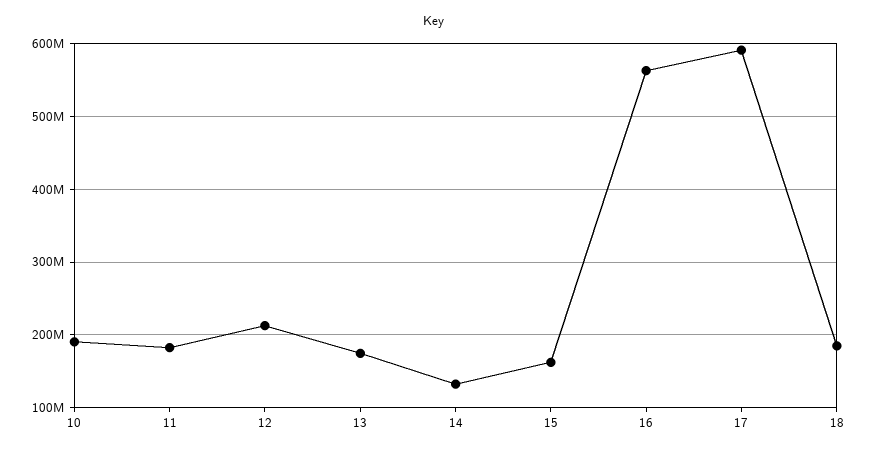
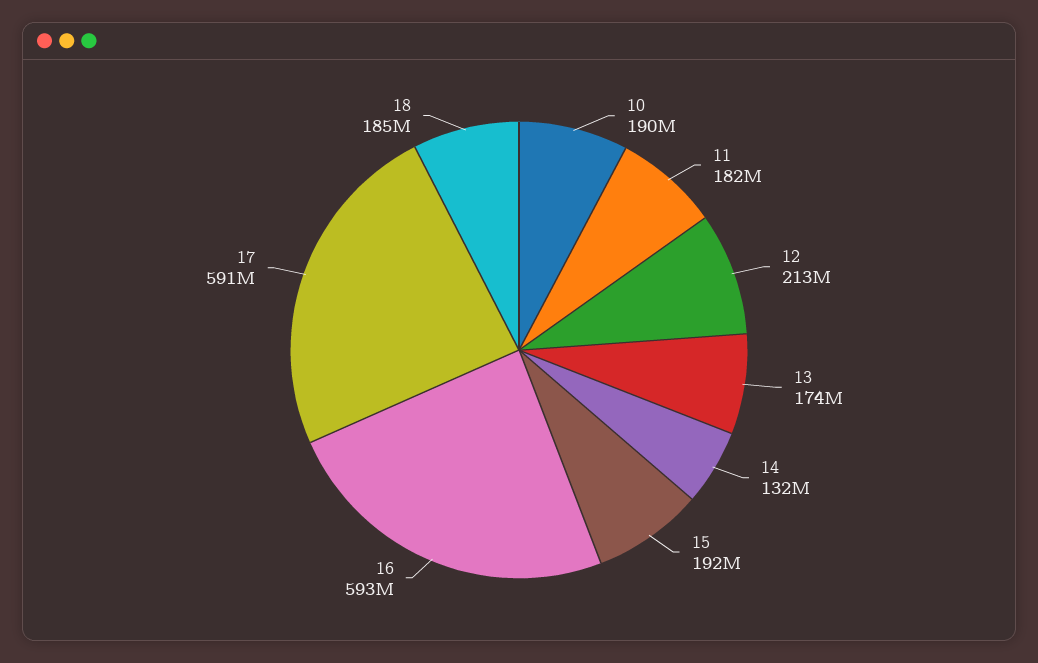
15: 160000000 -> 192000000
16: 560000000 -> 593000000

